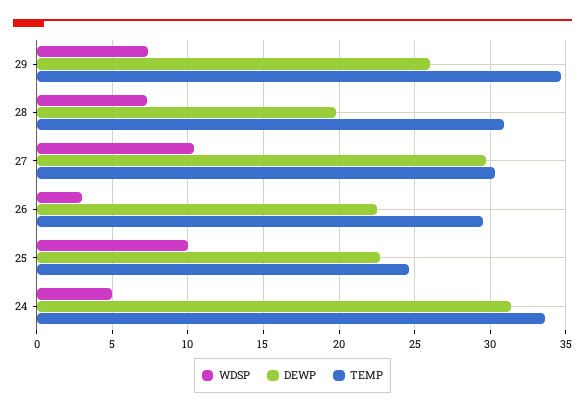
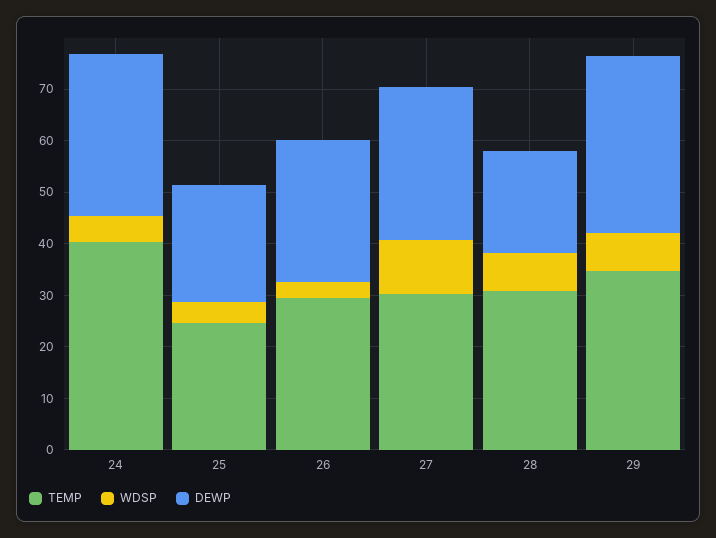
DEWP, 29: 26 -> 34
DEWP, 26: 22.5 -> 28
WDSP, 25: 10 -> 4
TEMP, 24: 33.5 -> 40

